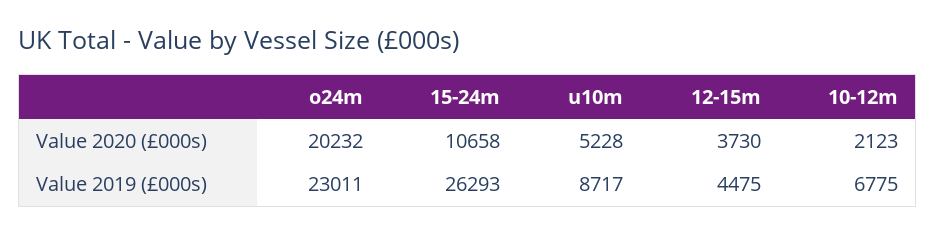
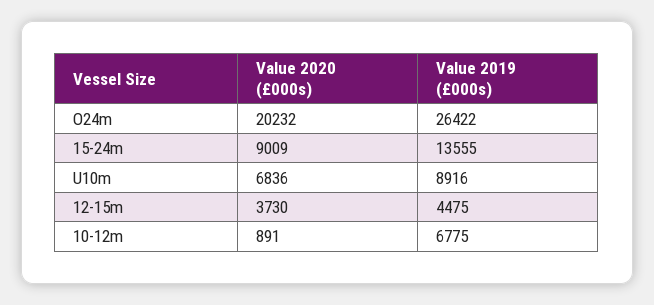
15-24m, Value 2020 (£000s): 10658 -> 9009
u10m, Value 2020 (£000s): 5228 -> 6836
10-12m, Value 2020 (£000s): 2123 -> 891
o24m, Value 2019 (£000s): 23011 -> 26422
15-24m, Value 2019 (£000s): 26293 -> 13555
u10m, Value 2019 (£000s): 8717 -> 8916

